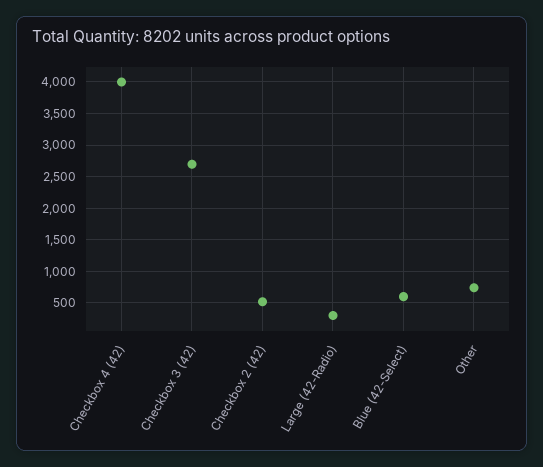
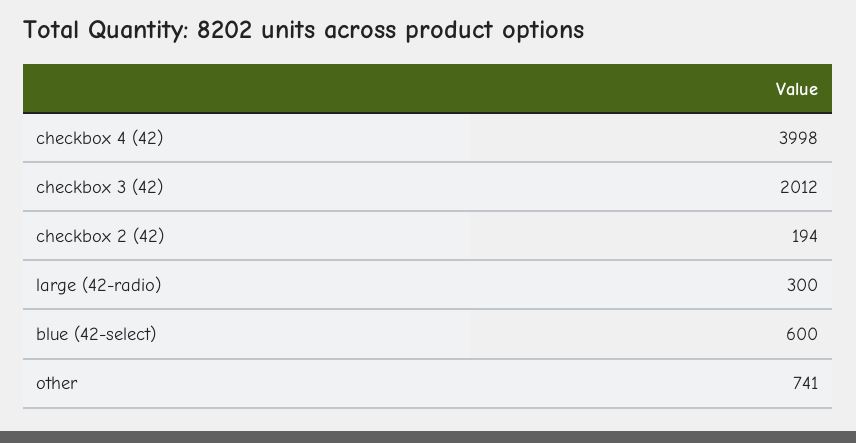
Checkbox 3 (42): 2700 -> 2012
Checkbox 2 (42): 500 -> 194

